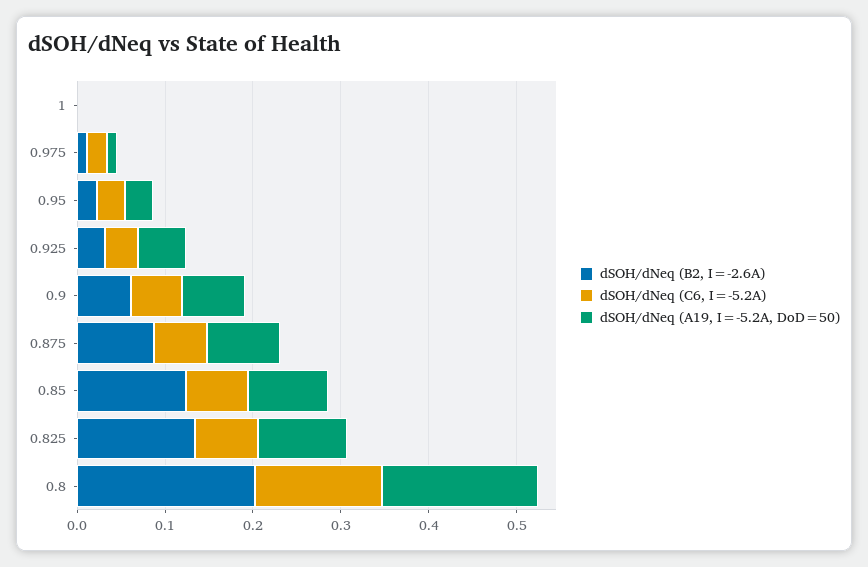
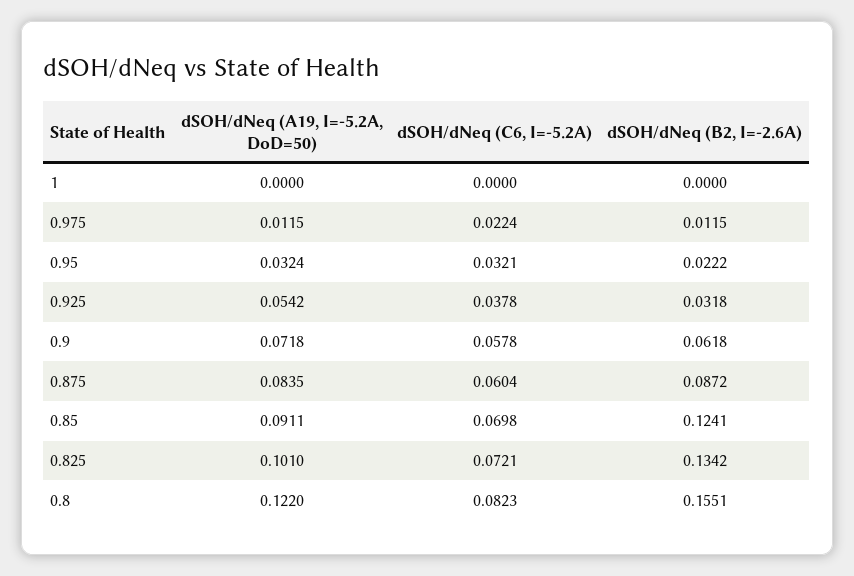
dSOH/dNeq (B2, I=-2.6A), 0.8: 0.2 -> 0.1551
dSOH/dNeq (C6, I=-5.2A), 0.8: 0.14 -> 0.0823
dSOH/dNeq (A19, I=-5.2A, DoD=50), 0.8: 0.18 -> 0.122

